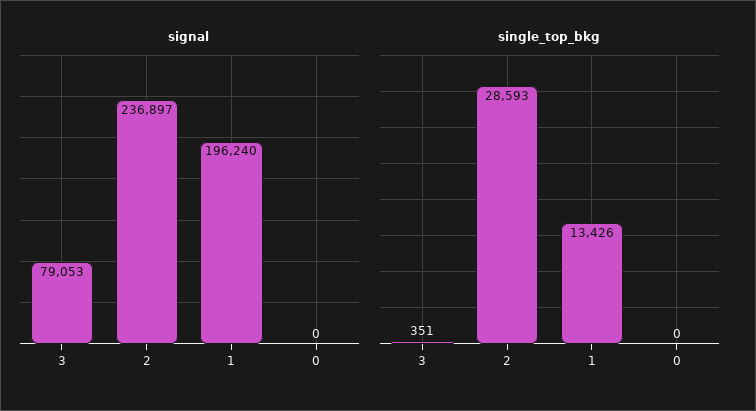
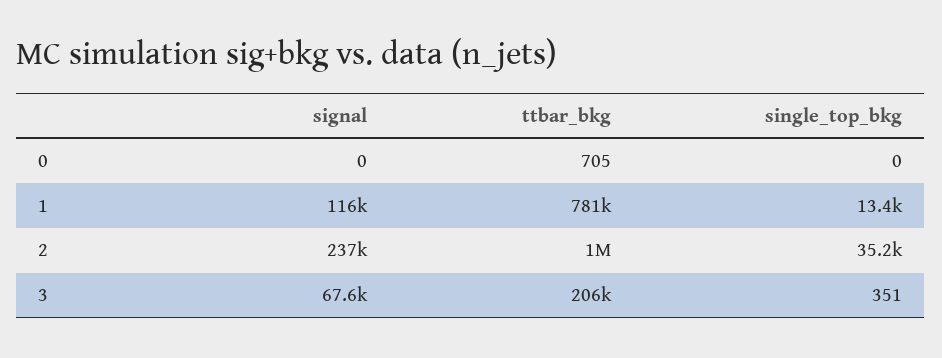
signal, 3: 79053 -> 67600
signal, 1: 196240 -> 116000
single_top_bkg, 2: 28593 -> 35200
ttbar_bkg, 0: none -> 705
ttbar_bkg, 1: none -> 781000
ttbar_bkg, 2: none -> 1000000
ttbar_bkg, 3: none -> 206000

